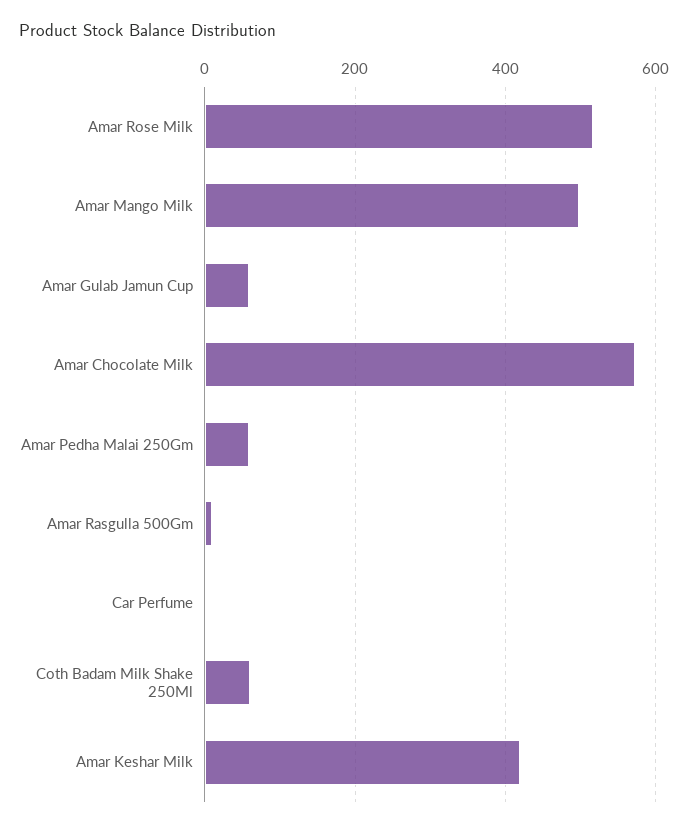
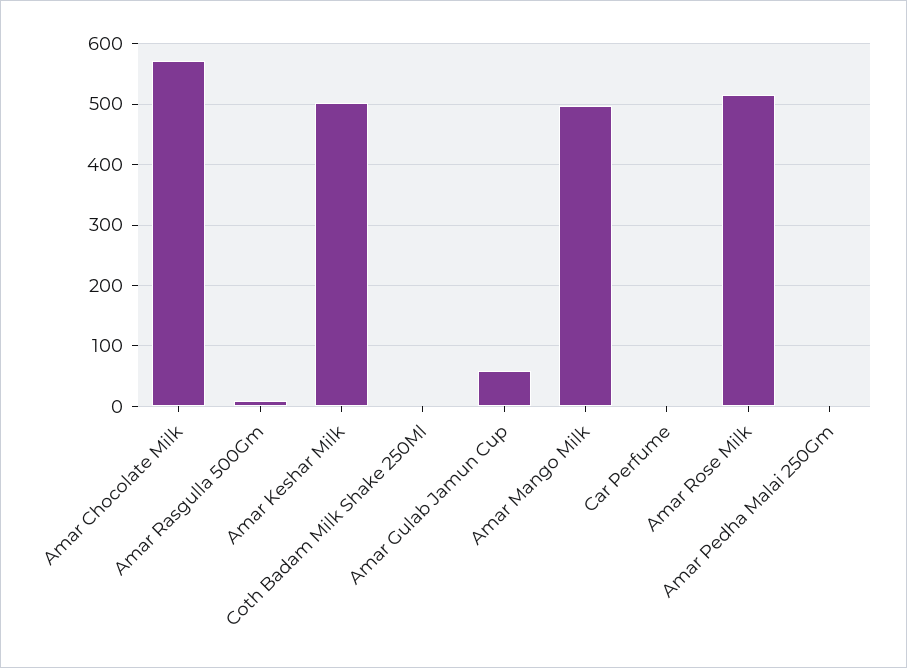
Amar Pedha Malai 250Gm: 60 -> 0
Coth Badam Milk Shake 250Ml: 60 -> 0
Amar Keshar Milk: 420 -> 500

